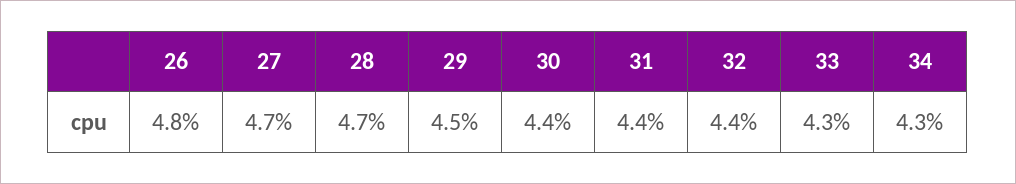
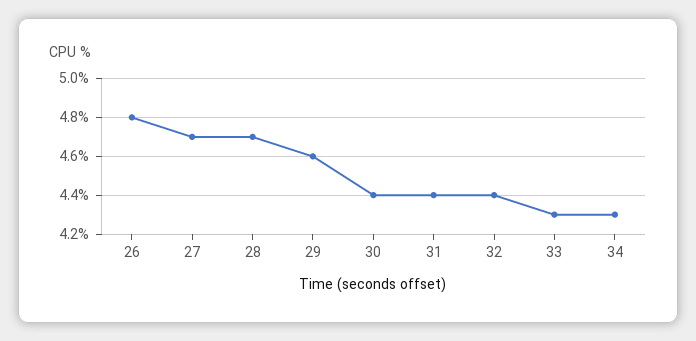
29: 4.5 -> 4.6

